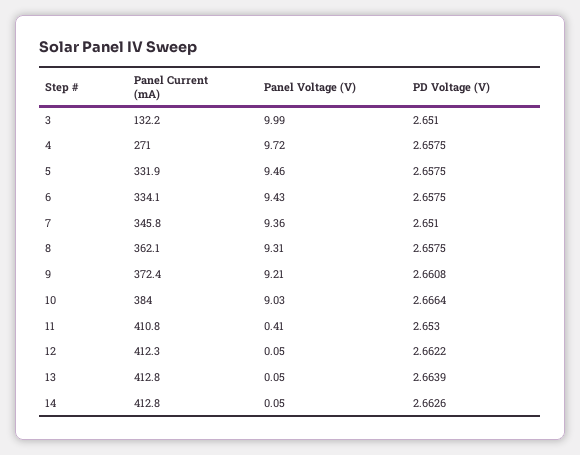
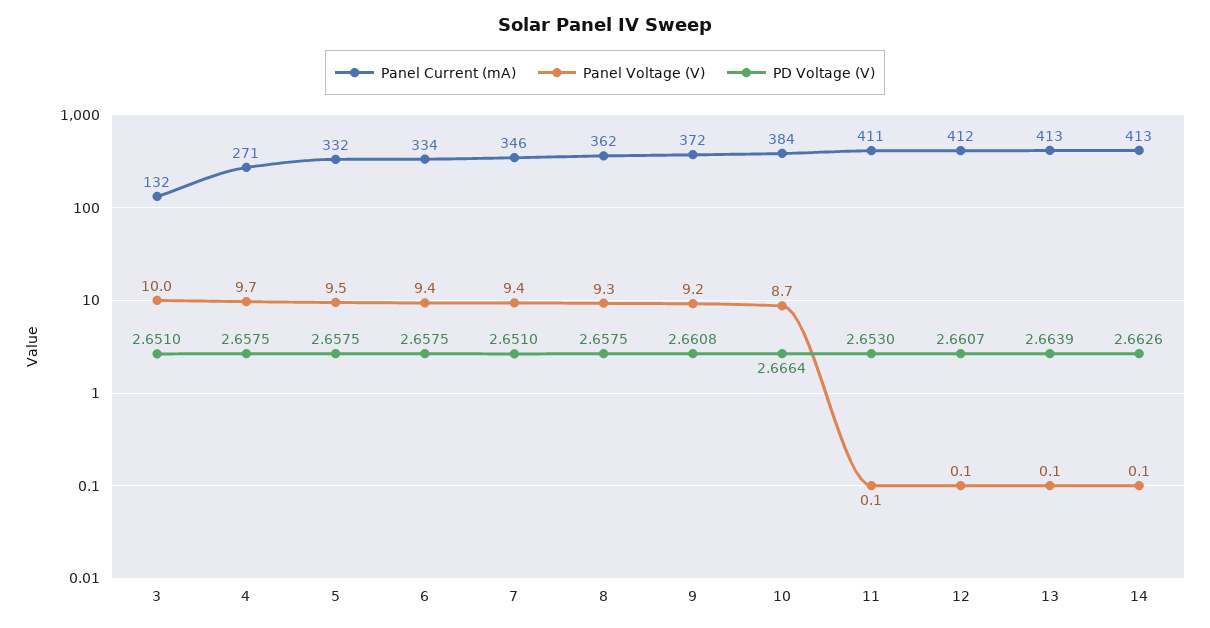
Panel Voltage (V), 10: 9.03 -> 8.7
Panel Voltage (V), 11: 0.41 -> 0.1
PD Voltage (V), 12: 2.6622 -> 2.6607

